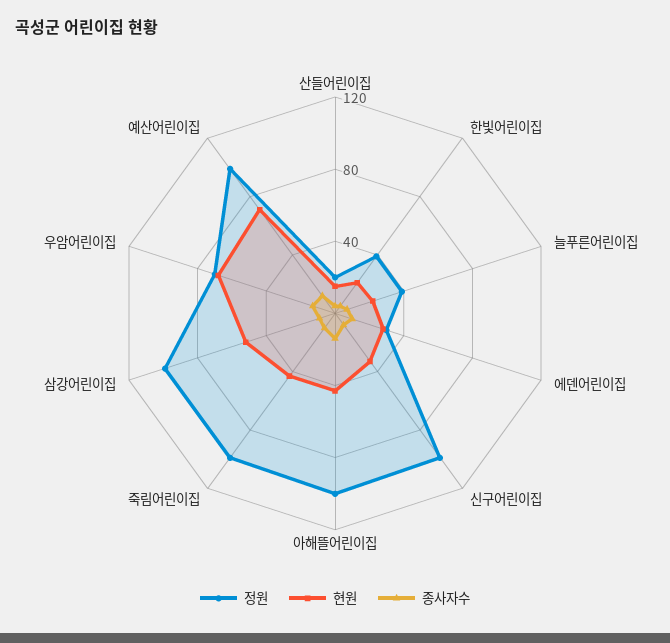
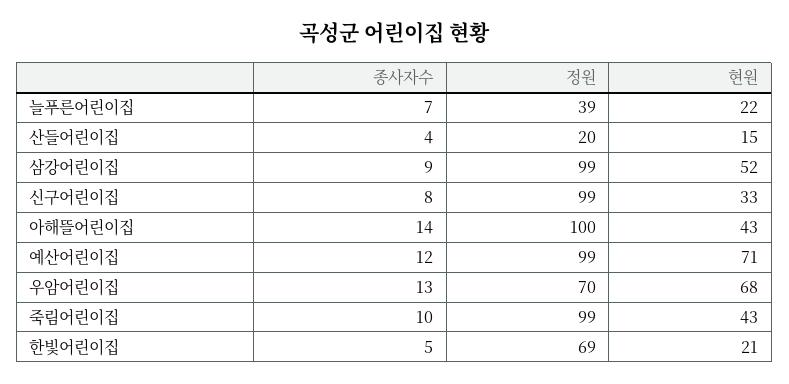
정원, 한빛어린이집: 40 -> 69
정원, 에덴어린이집: 30 -> none
현원, 에덴어린이집: 30 -> none
종사자수, 에덴어린이집: 10 -> none

